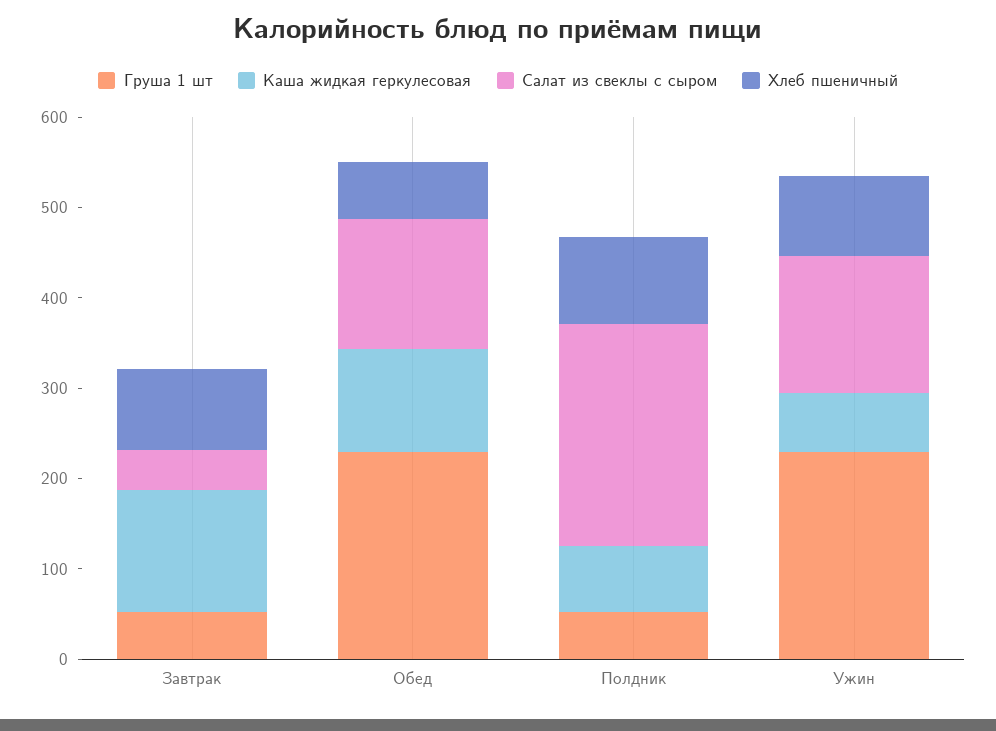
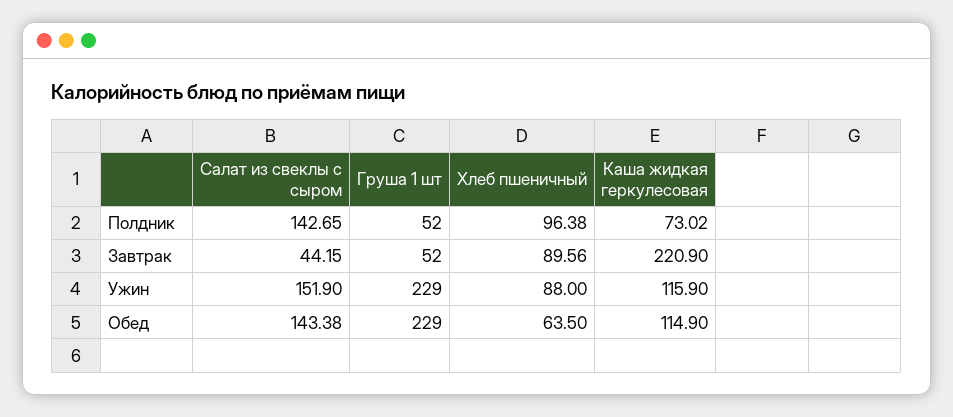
Каша жидкая геркулесовая, Завтрак: 140 -> 220.9
Салат из свеклы с сыром, Полдник: 240 -> 142.65
Каша жидкая геркулесовая, Ужин: 60 -> 115.9

